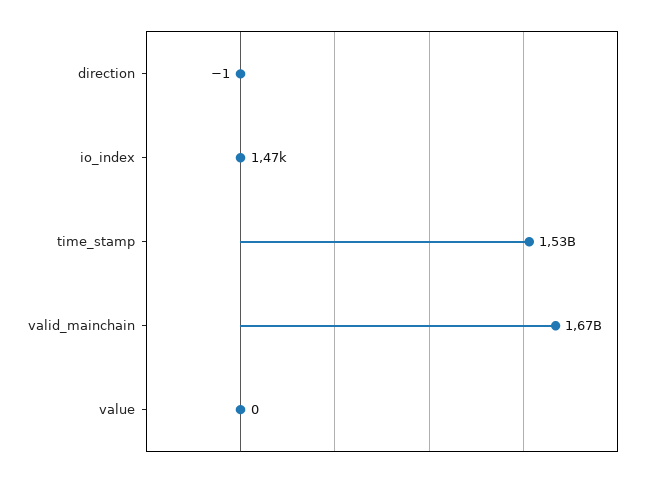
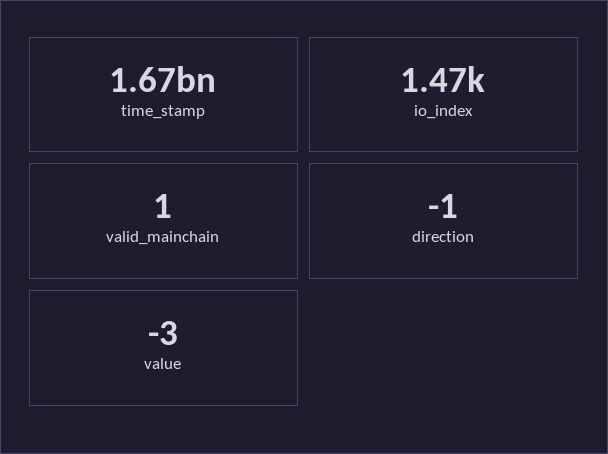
time_stamp: 1530000000 -> 1670000000
valid_mainchain: 1670000000 -> 1
value: 0 -> -3

